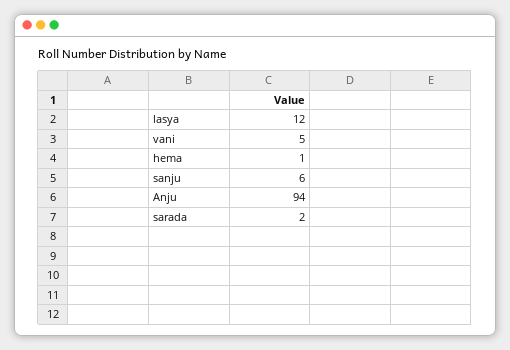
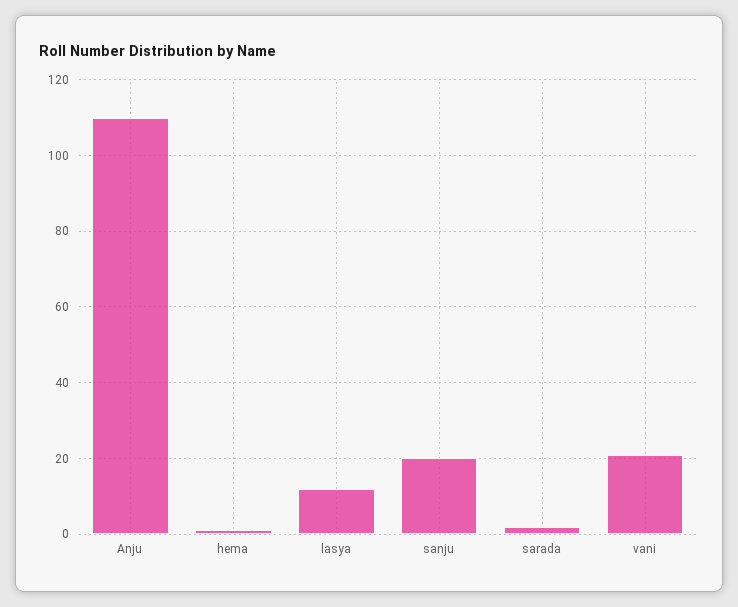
vani: 5 -> 20
sanju: 6 -> 20
Anju: 94 -> 110

